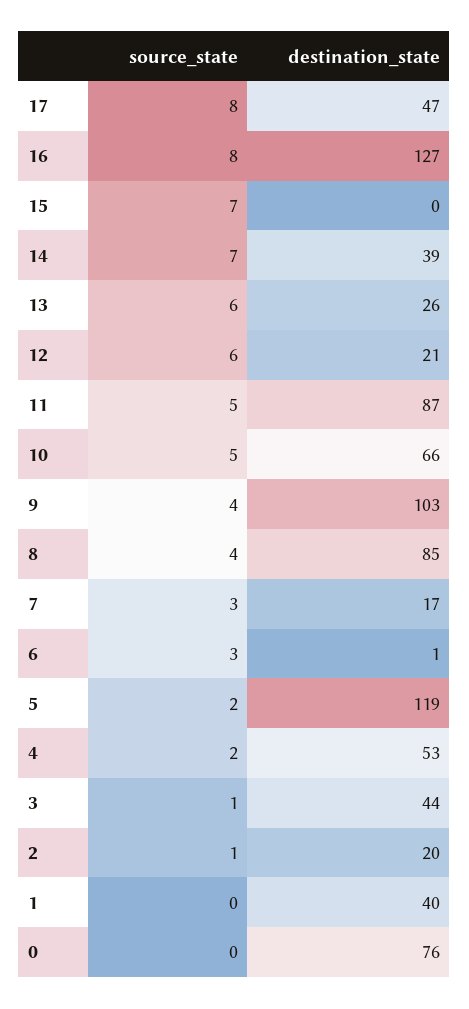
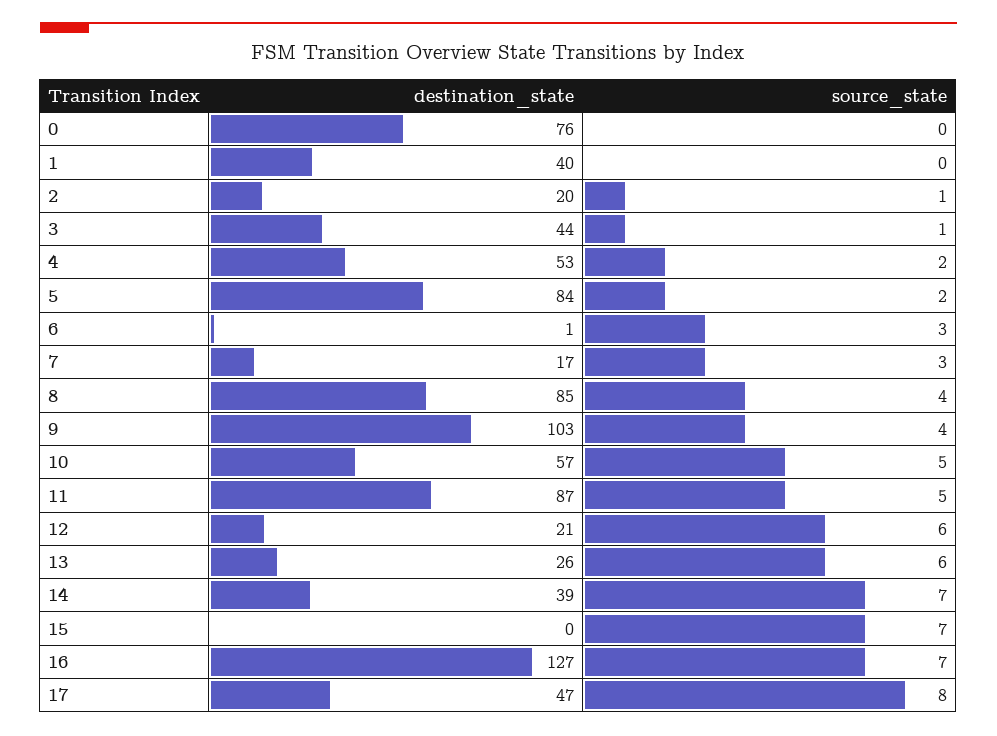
source_state, 16: 8 -> 7
destination_state, 10: 66 -> 57
destination_state, 5: 119 -> 84

